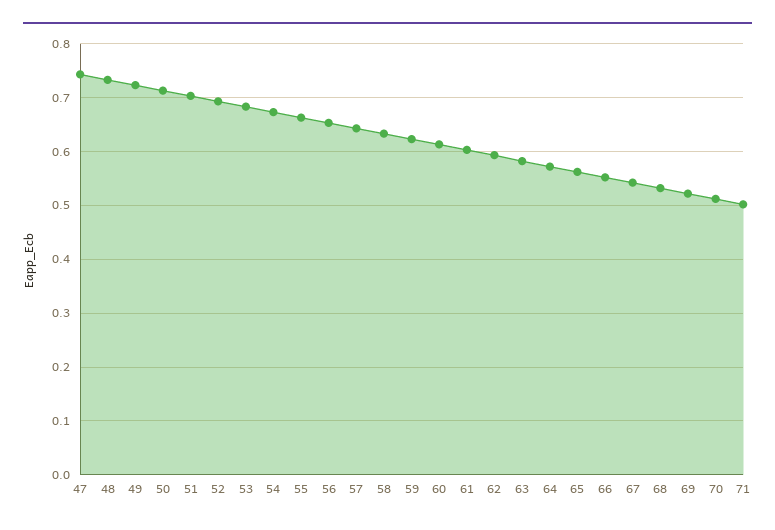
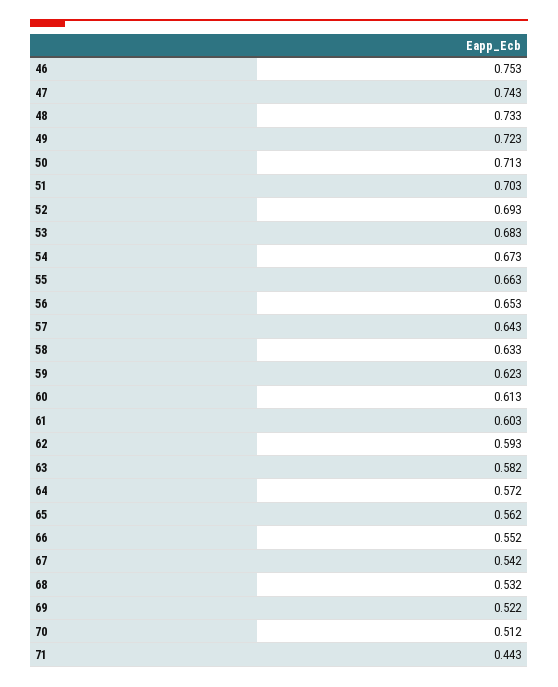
71: 0.5 -> 0.443
46: none -> 0.753

